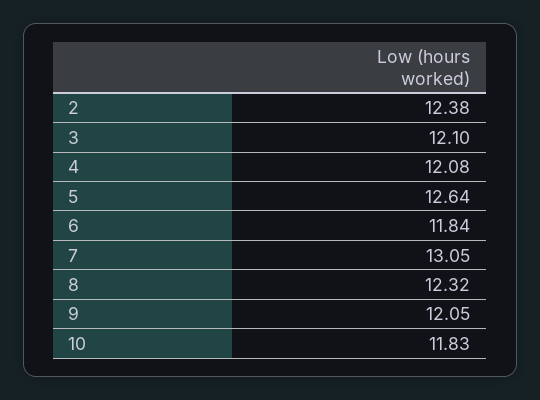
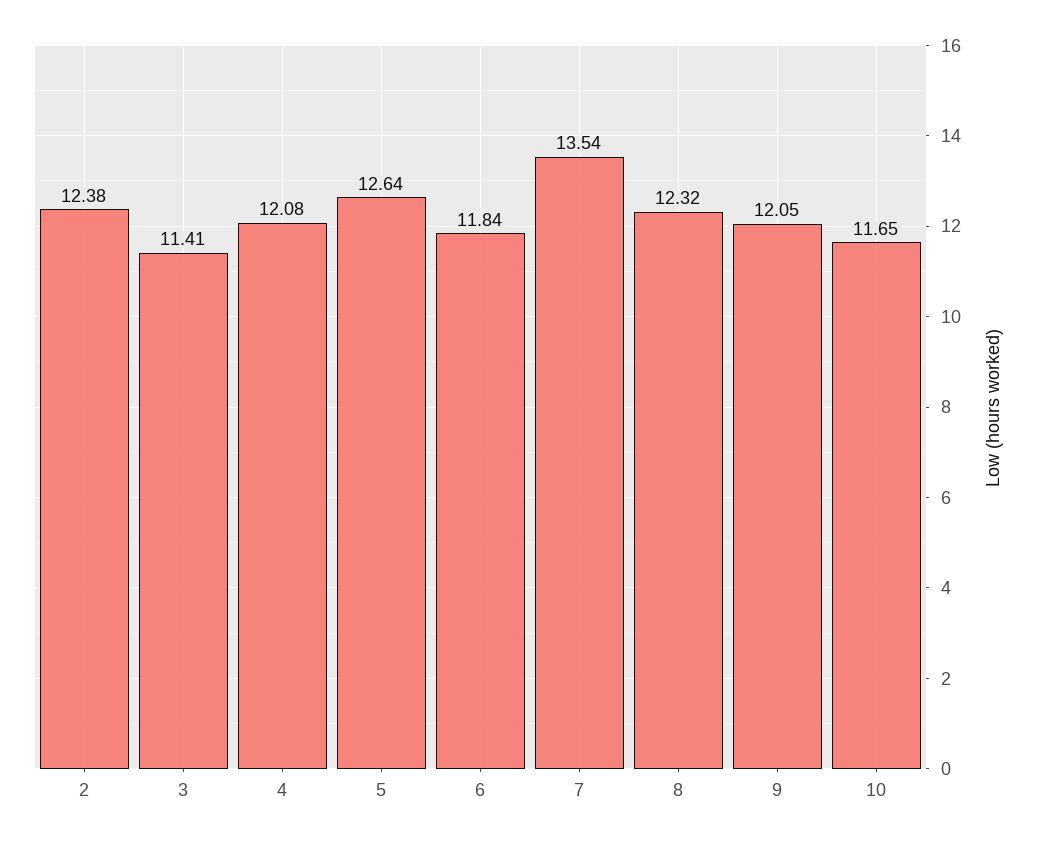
3: 12.1 -> 11.41
7: 13.05 -> 13.54
10: 11.83 -> 11.65

